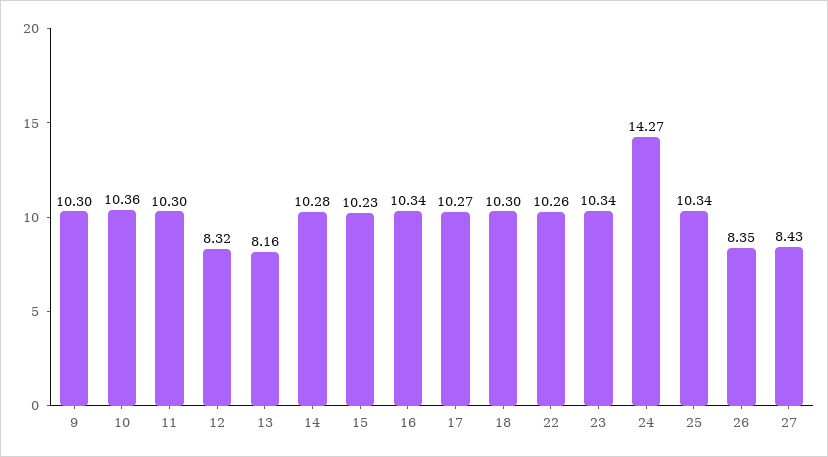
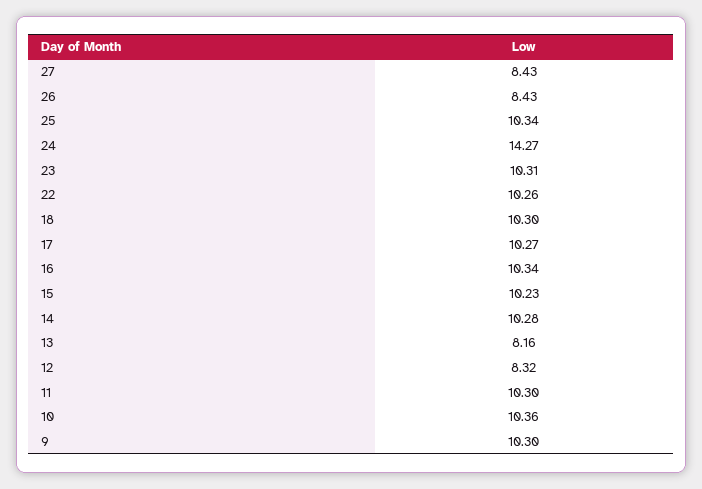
23: 10.34 -> 10.31
26: 8.35 -> 8.43

